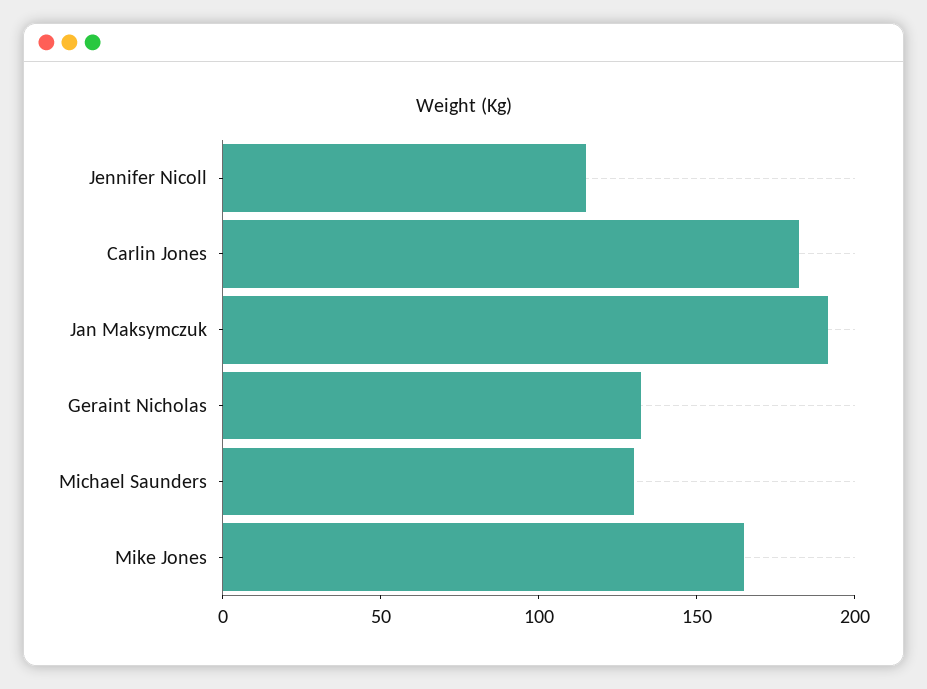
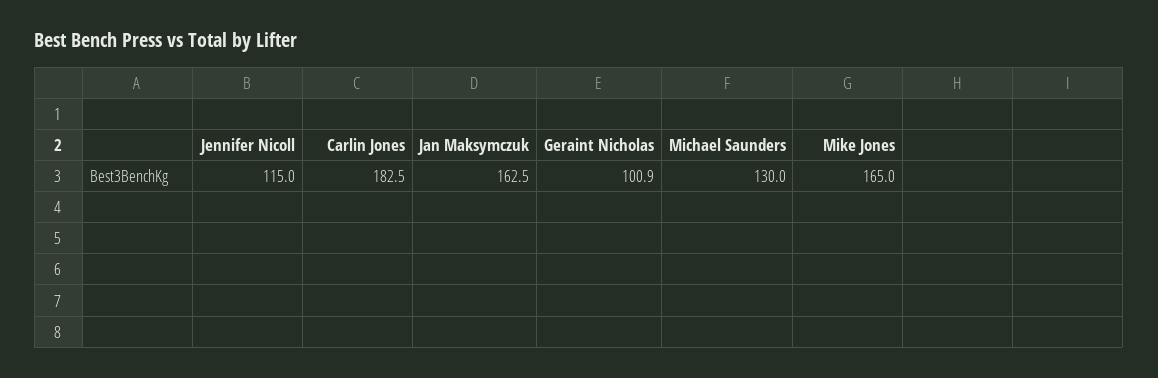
Jan Maksymczuk: 190 -> 162.5
Geraint Nicholas: 130 -> 100.9

